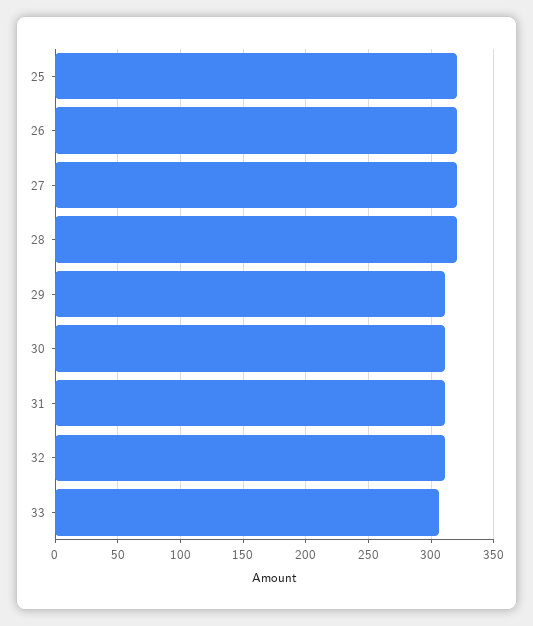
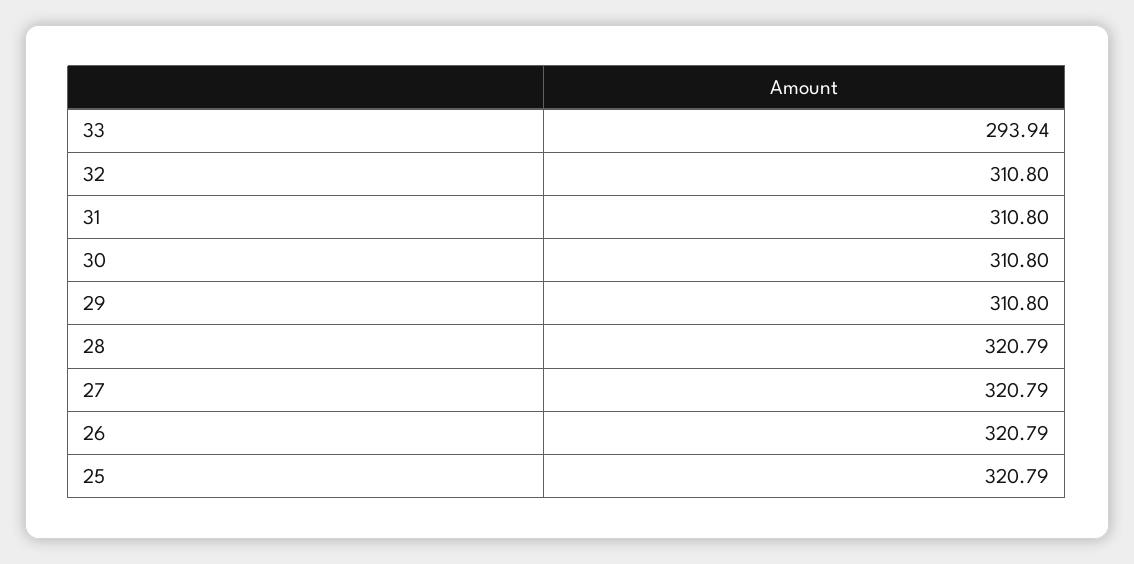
33: 305 -> 293.94

